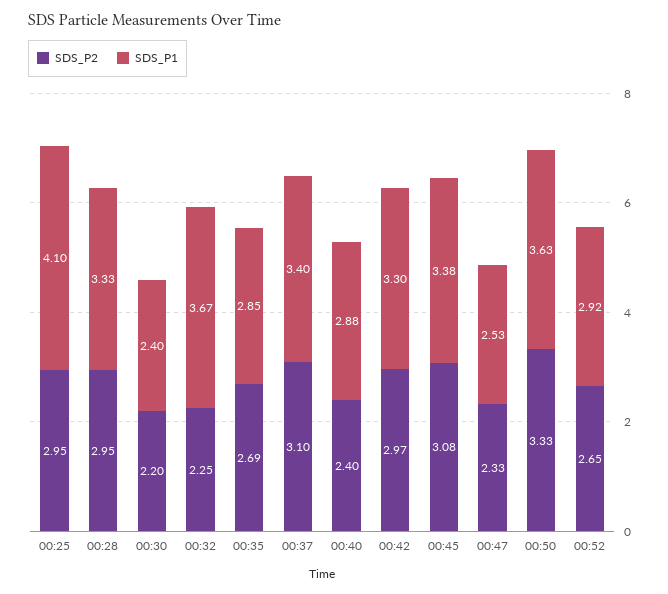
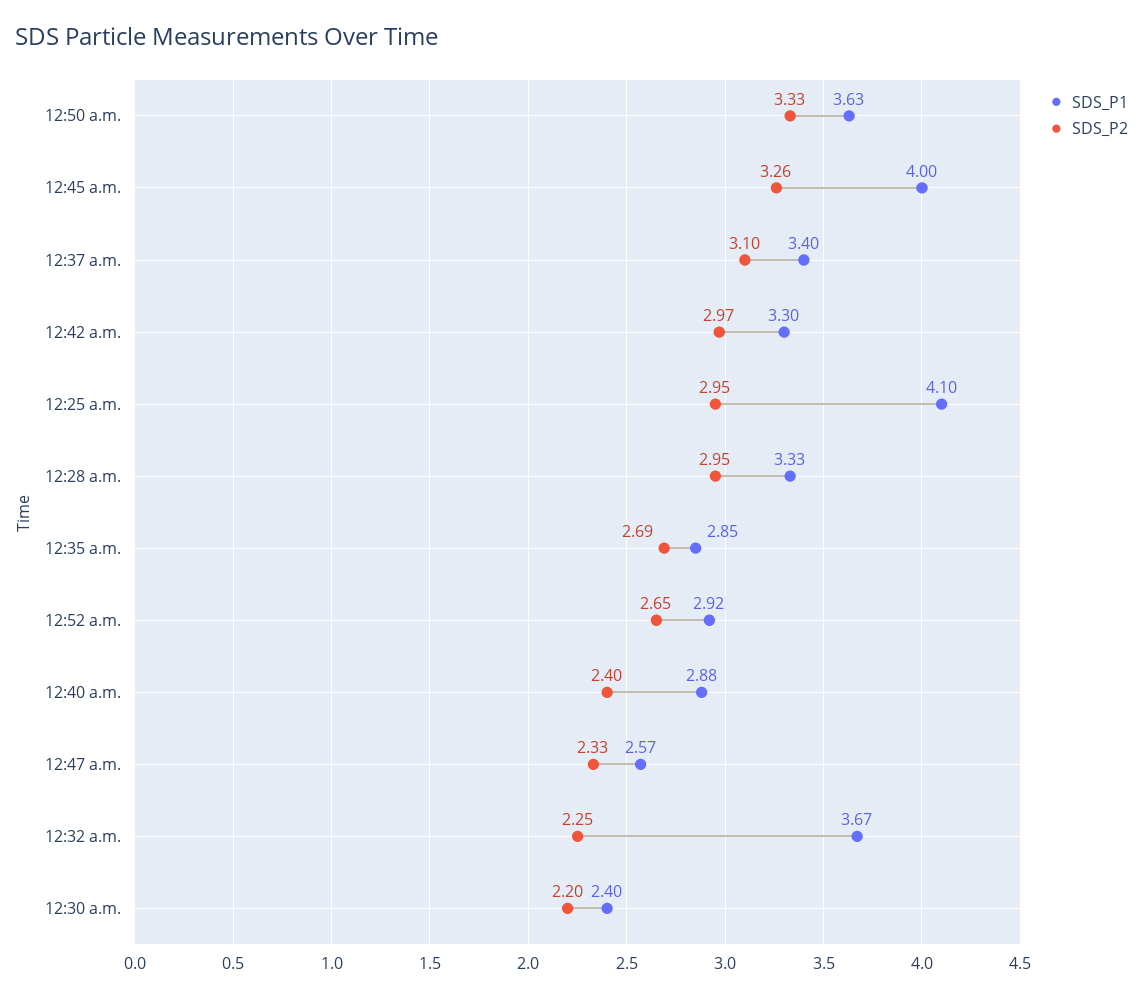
SDS_P2, 00:45: 3.08 -> 3.26
SDS_P1, 00:45: 3.38 -> 4
SDS_P1, 00:47: 2.53 -> 2.57

